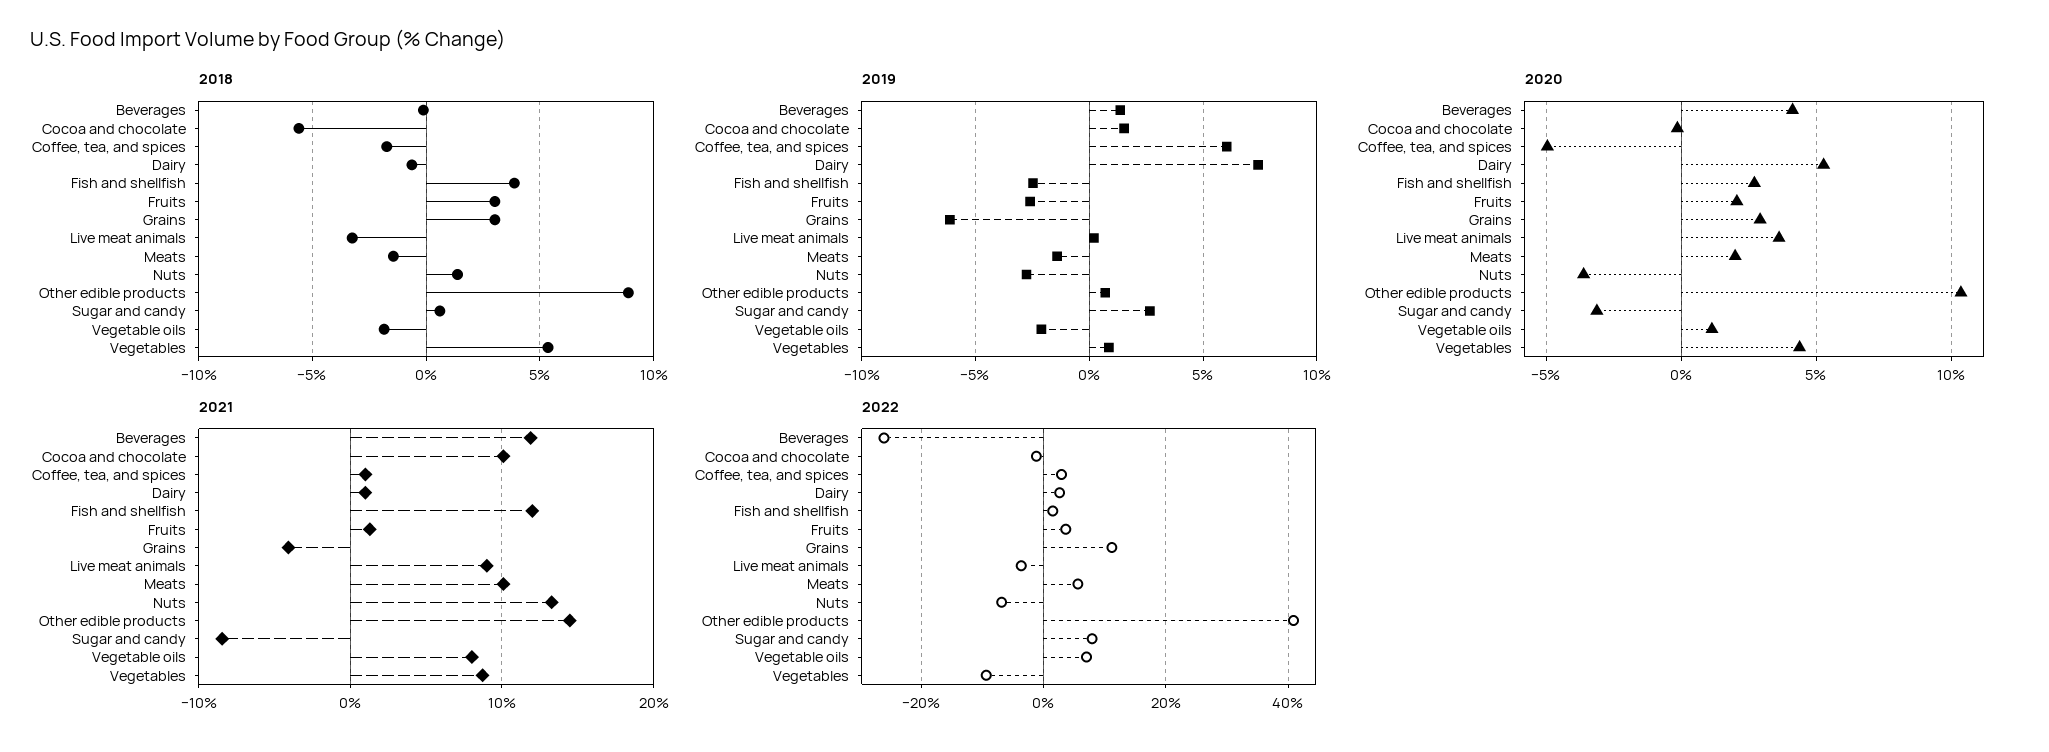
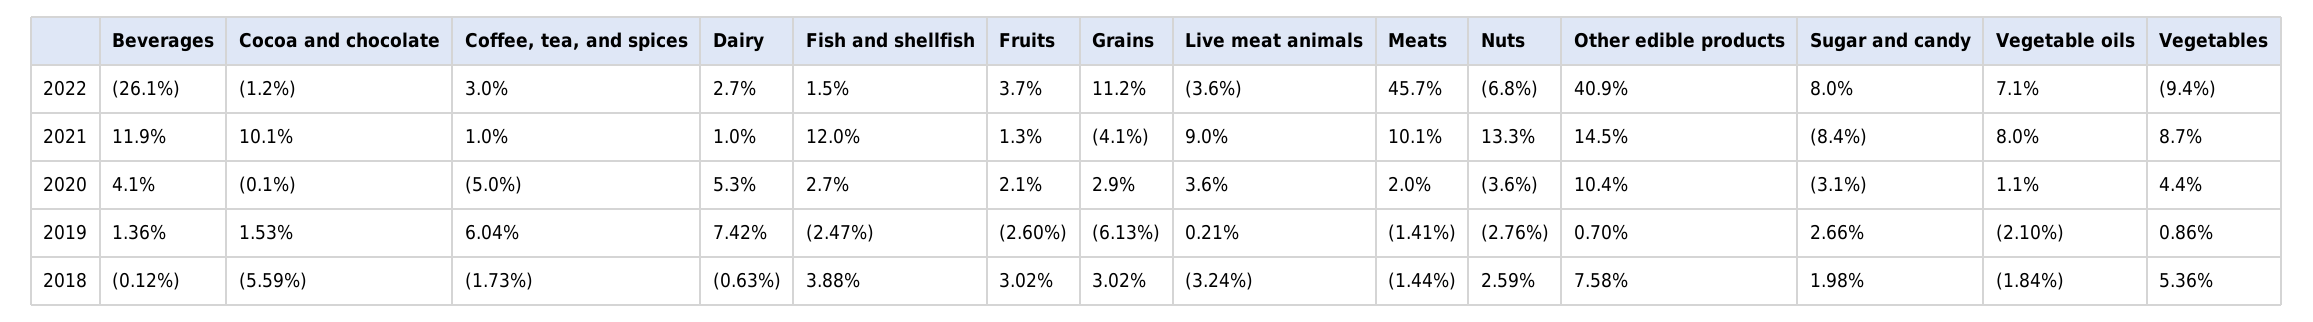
2018, Nuts: 1.5 -> 2.59
2018, Other edible products: 9 -> 7.58
2018, Sugar and candy: 0.5 -> 1.98
2022, Meats: 6 -> 45.7

